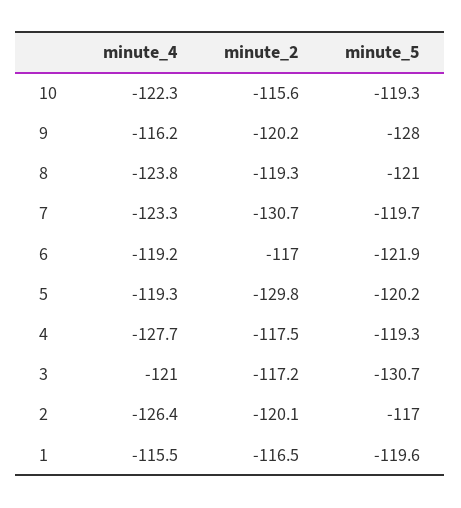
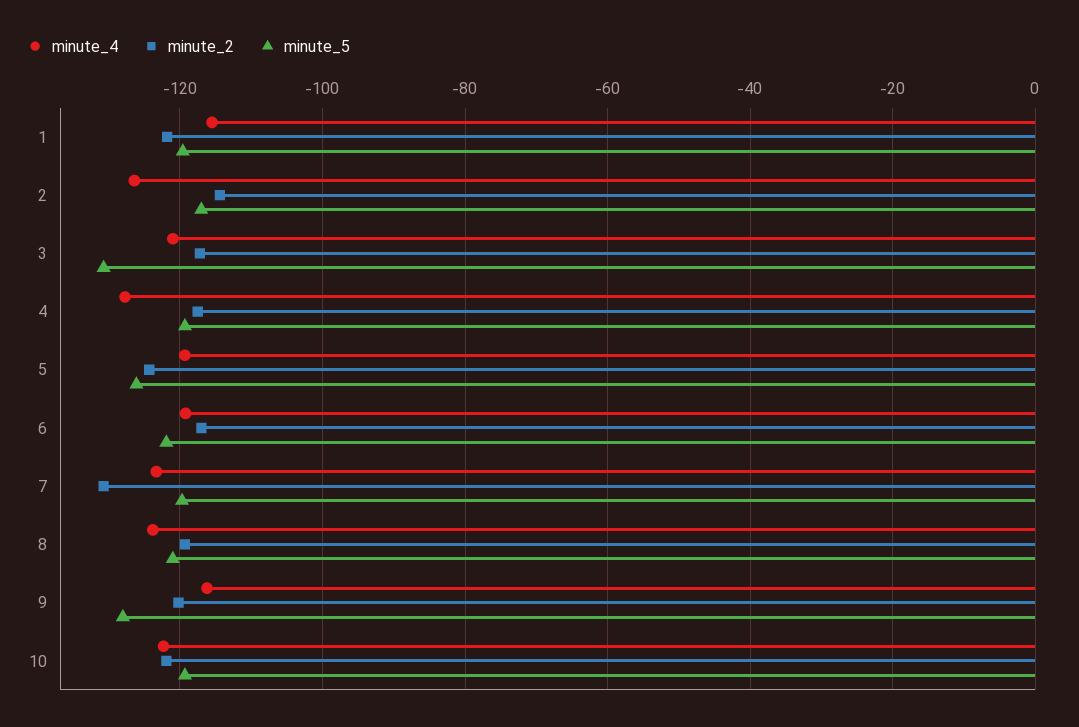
minute_2, 10: -115.6 -> -122
minute_2, 5: -129.8 -> -124
minute_5, 5: -120.2 -> -126
minute_2, 2: -120.1 -> -114
minute_2, 1: -116.5 -> -122

